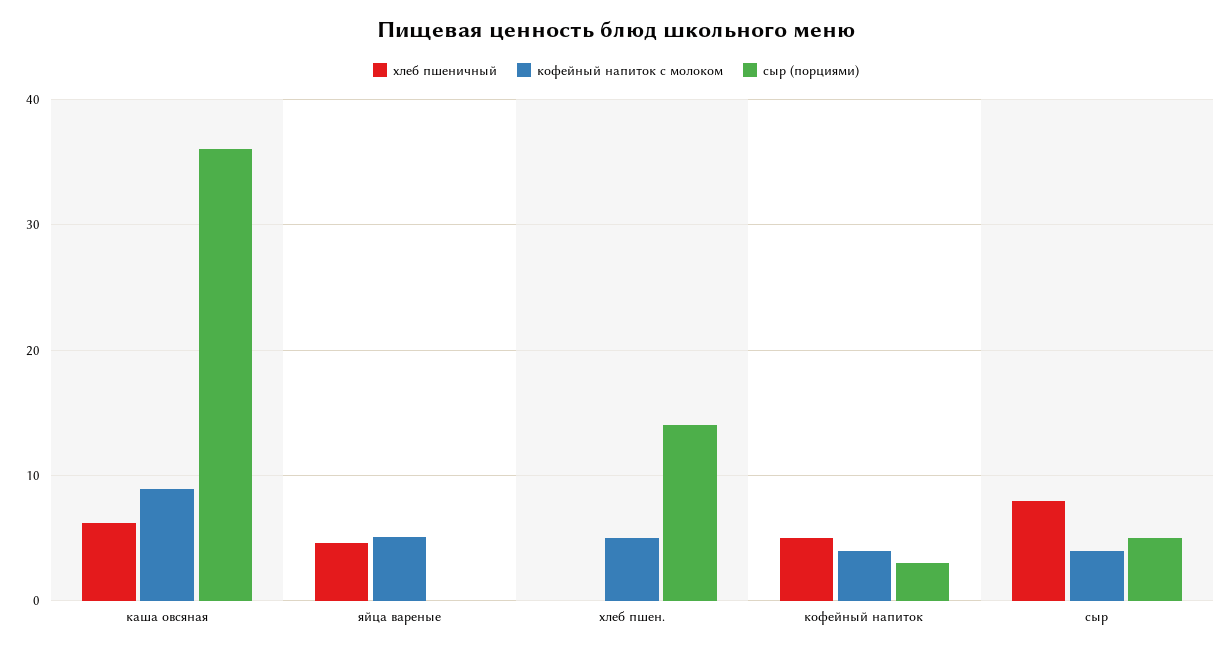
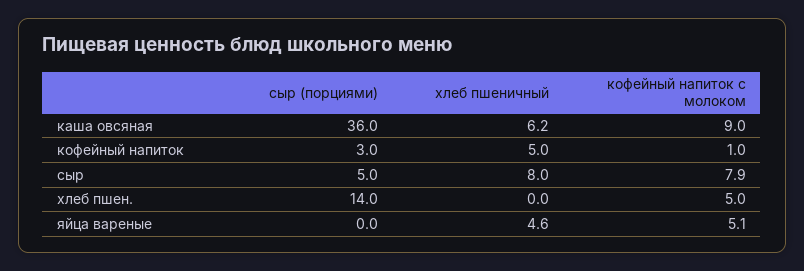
кофейный напиток с молоком, кофейный напиток: 4 -> 1
кофейный напиток с молоком, сыр: 4 -> 7.9

